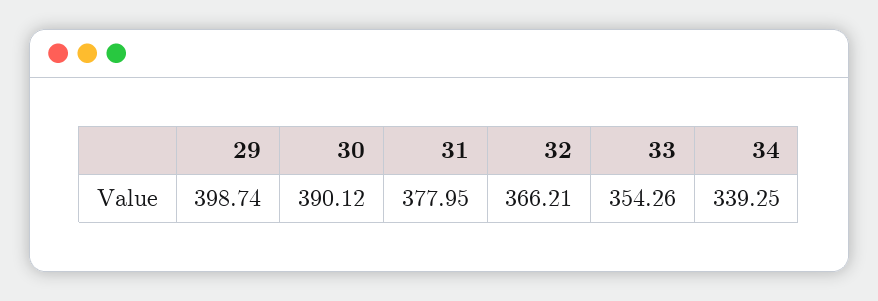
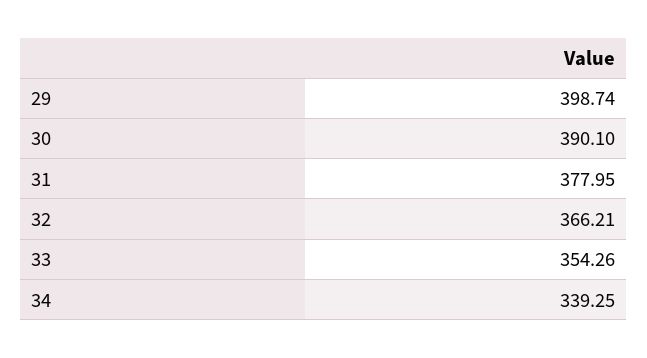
30: 390.12 -> 390.1

